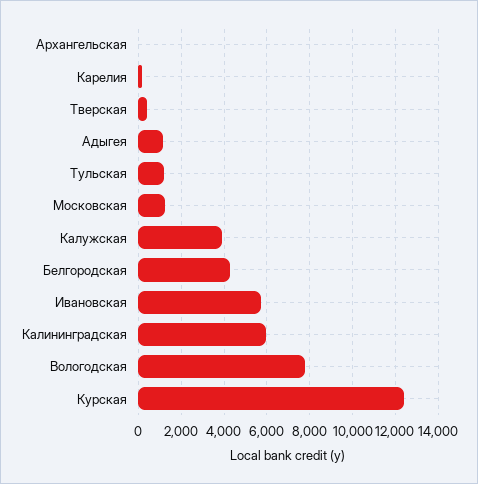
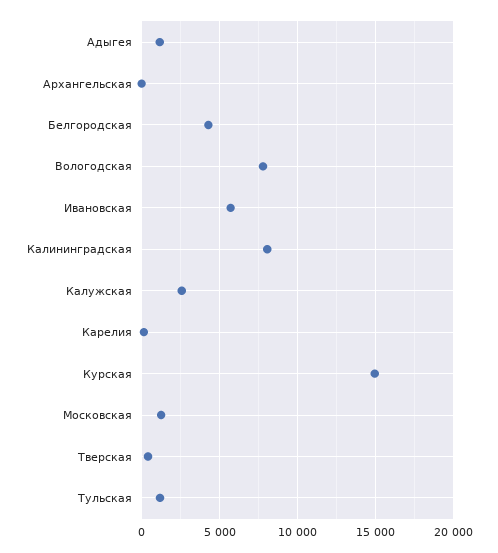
Калужская: 4000 -> 2500
Калининградская: 6000 -> 8000
Курская: 12500 -> 15000

